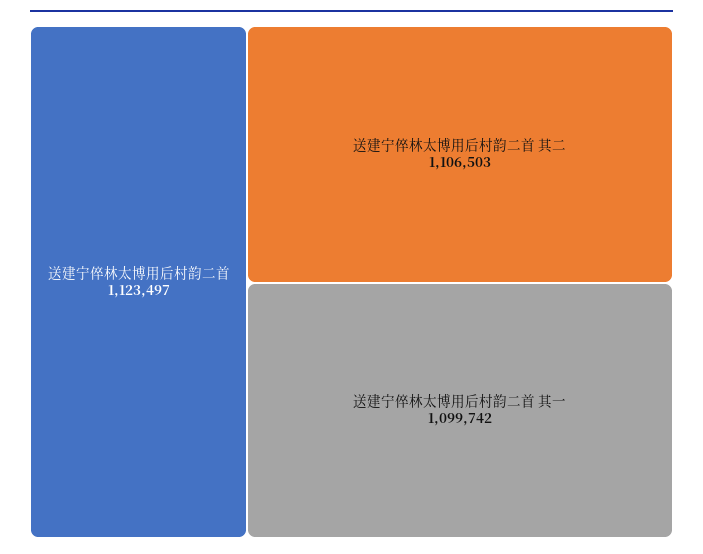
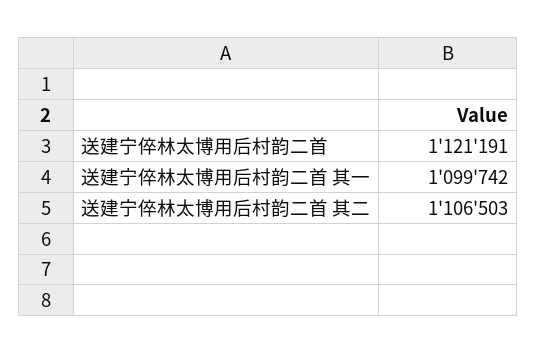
送建宁倅林太博用后村韵二首: 1123497 -> 1121191

